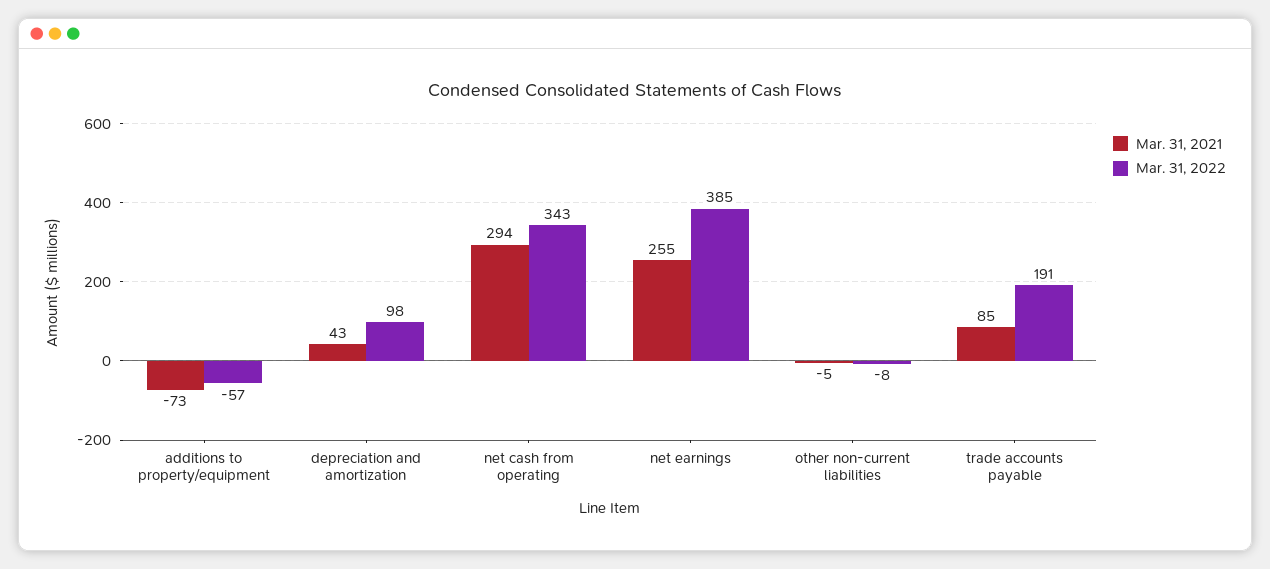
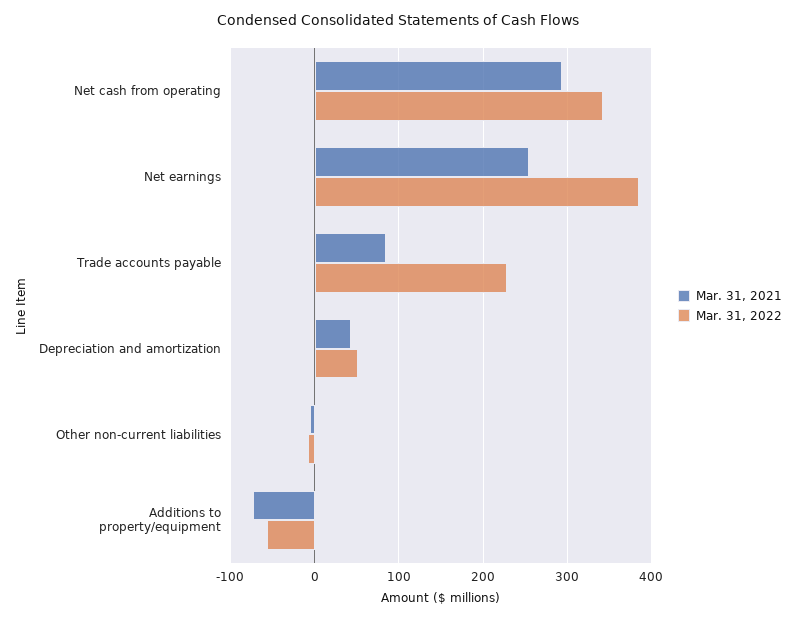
Mar. 31, 2022, depreciation and amortization: 98 -> 50
Mar. 31, 2022, trade accounts payable: 191 -> 230

